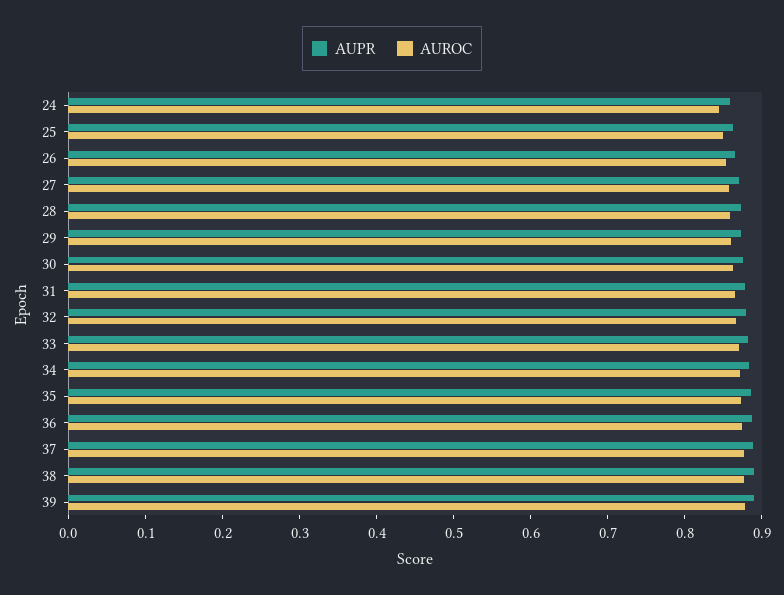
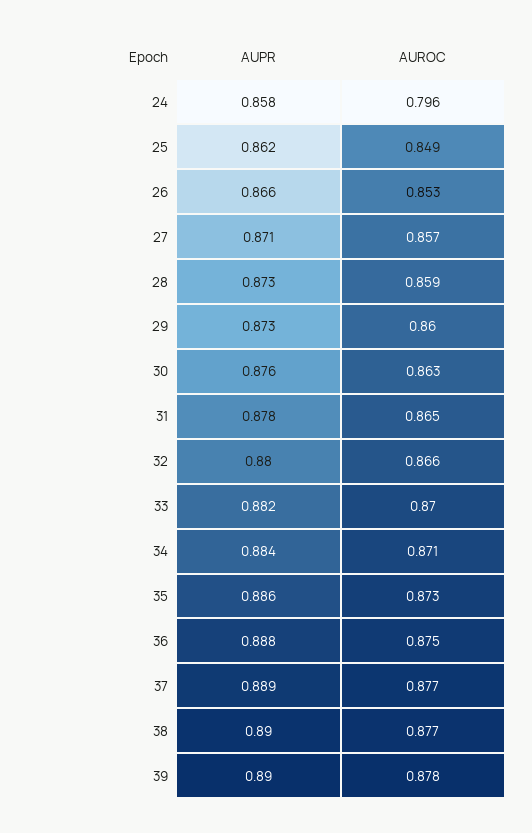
AUROC, 24: 0.84 -> 0.796

